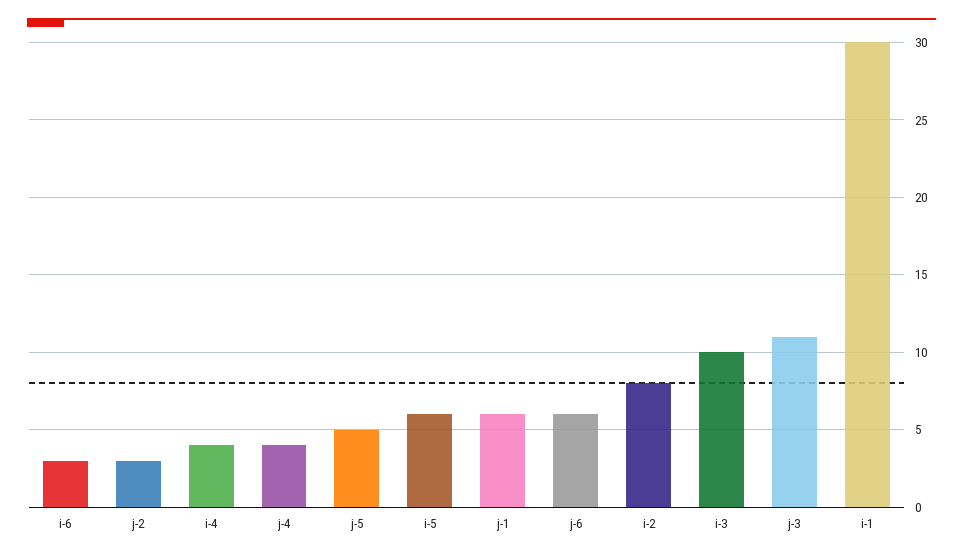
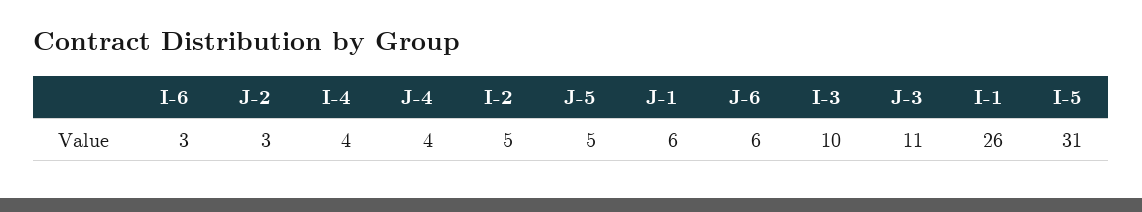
i-5: 6 -> 31
i-2: 8 -> 5
i-1: 30 -> 26

